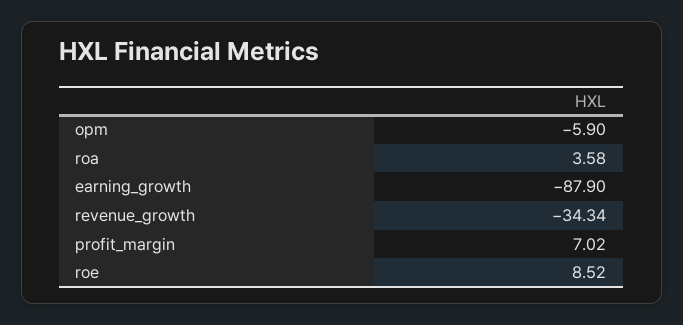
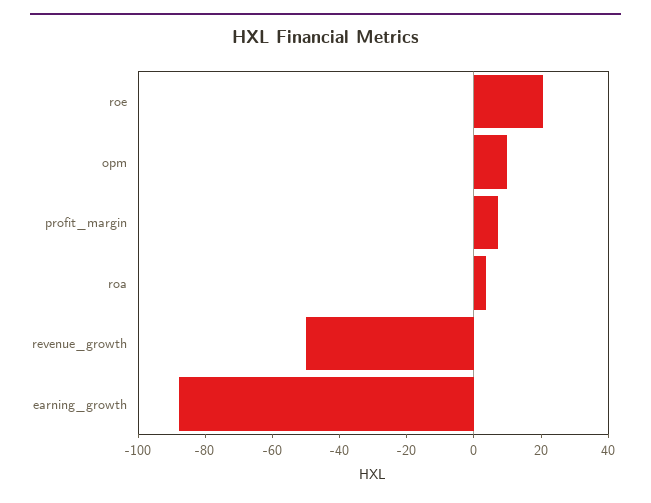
opm: -5.9 -> 10
revenue_growth: -34.34 -> -50
roe: 8.52 -> 20

